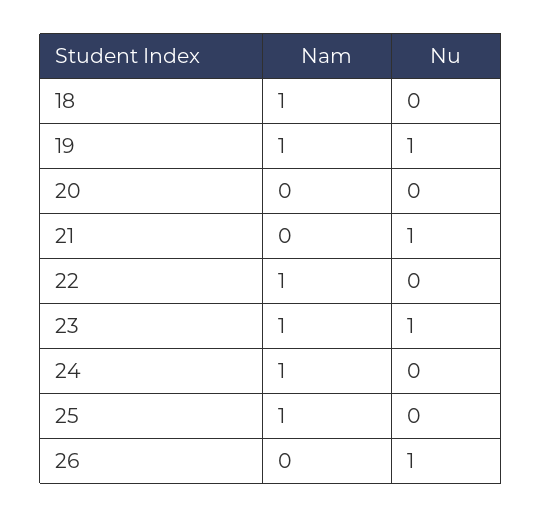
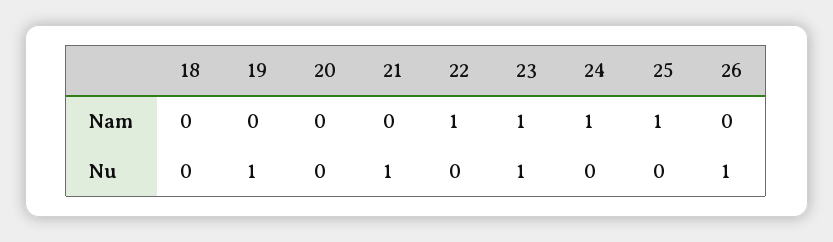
Nam, 18: 1 -> 0
Nam, 19: 1 -> 0

